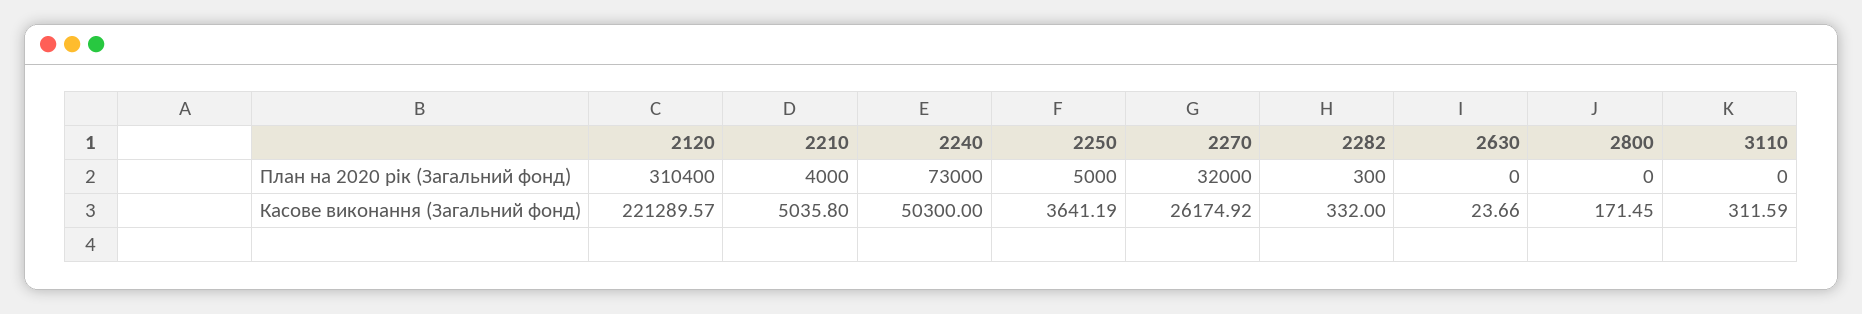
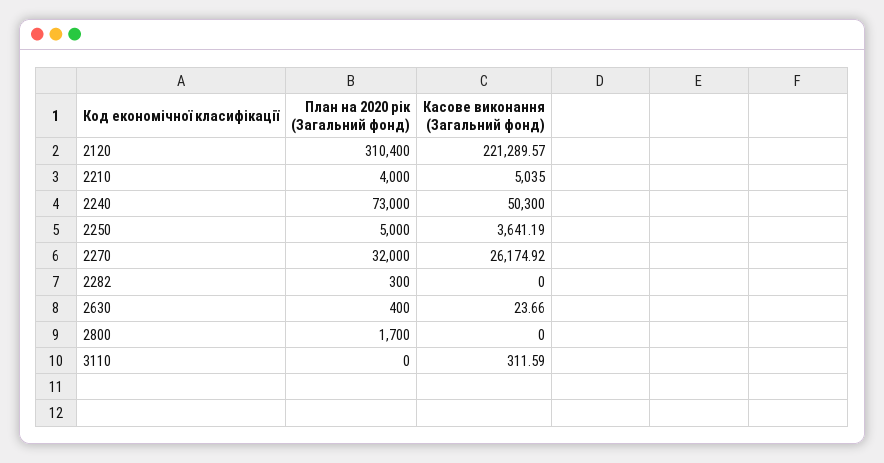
2630, План на 2020 рік (Загальний фонд): 0 -> 400
2800, План на 2020 рік (Загальний фонд): 0 -> 1700
2210, Касове виконання (Загальний фонд): 5035.8 -> 5035
2282, Касове виконання (Загальний фонд): 332 -> 0
2800, Касове виконання (Загальний фонд): 171.45 -> 0

